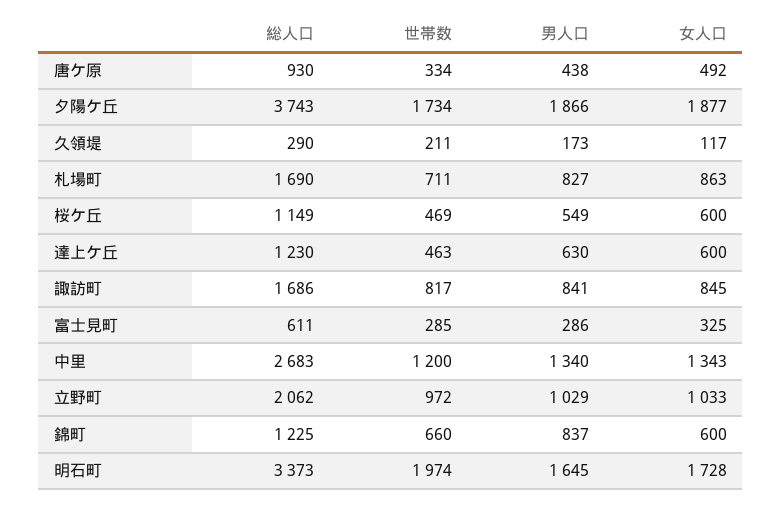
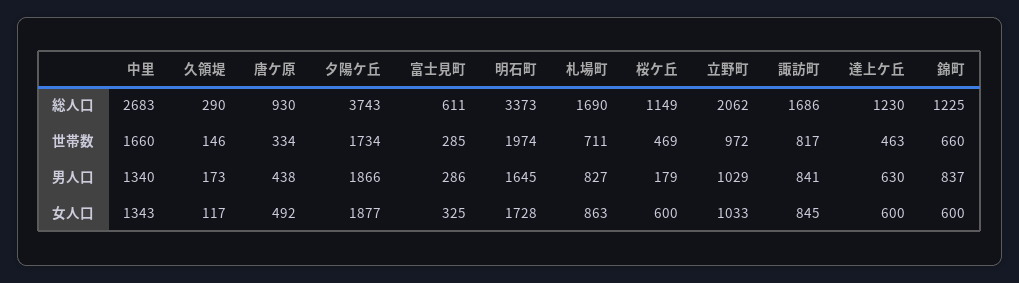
世帯数, 久領堤: 211 -> 146
男人口, 桜ケ丘: 549 -> 179
世帯数, 中里: 1200 -> 1660

